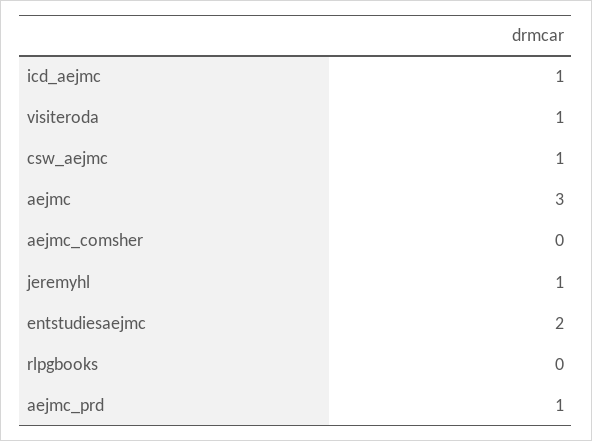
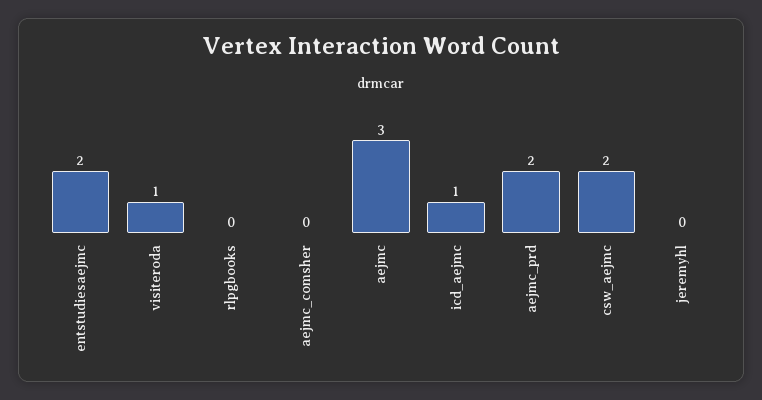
csw_aejmc: 1 -> 2
jeremyhl: 1 -> 0
aejmc_prd: 1 -> 2

